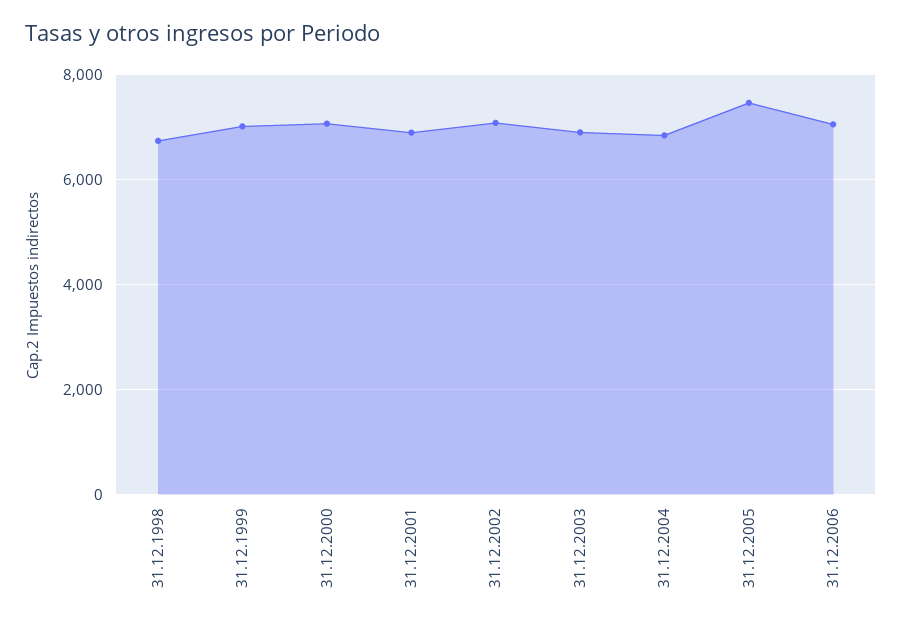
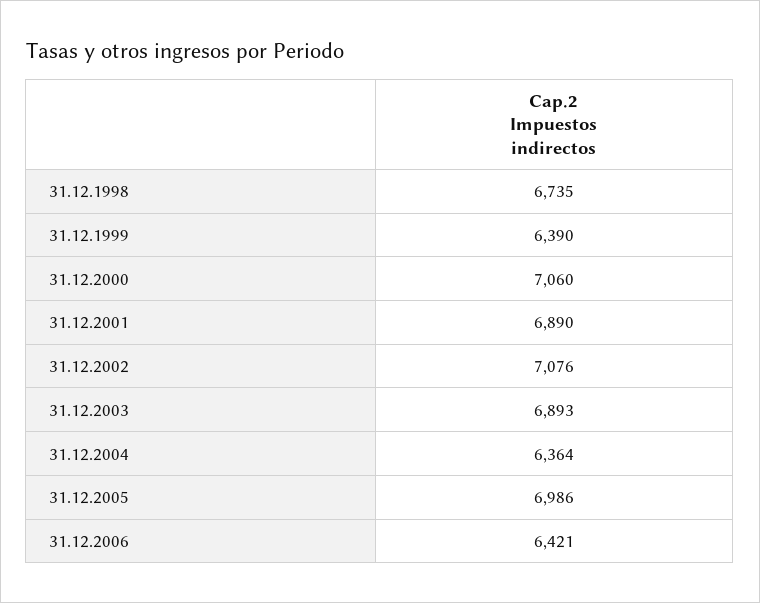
31.12.1999: 7000 -> 6390
31.12.2004: 6800 -> 6364
31.12.2005: 7400 -> 6986
31.12.2006: 7000 -> 6421

